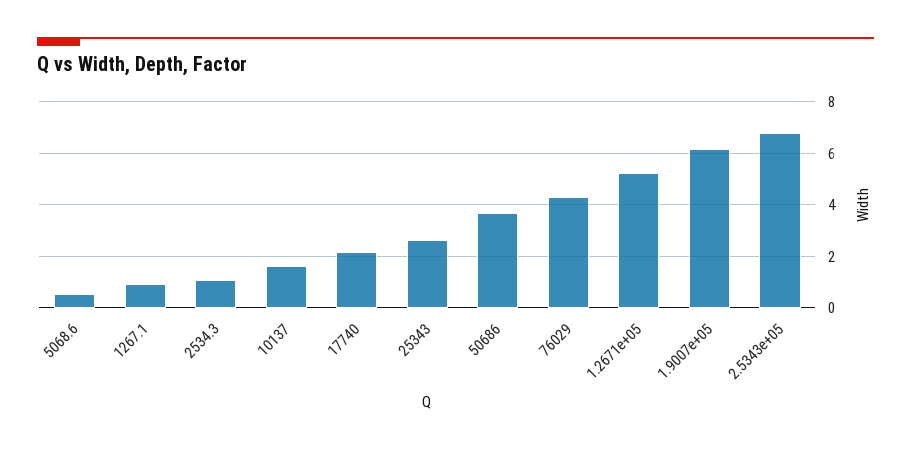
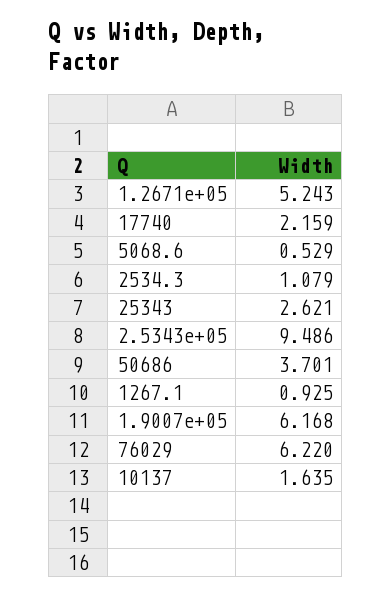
76029: 4.25 -> 6.22
2.5343e+05: 6.75 -> 9.486

